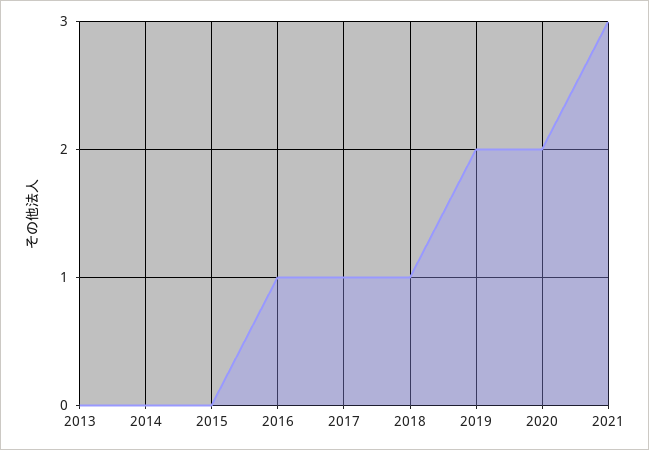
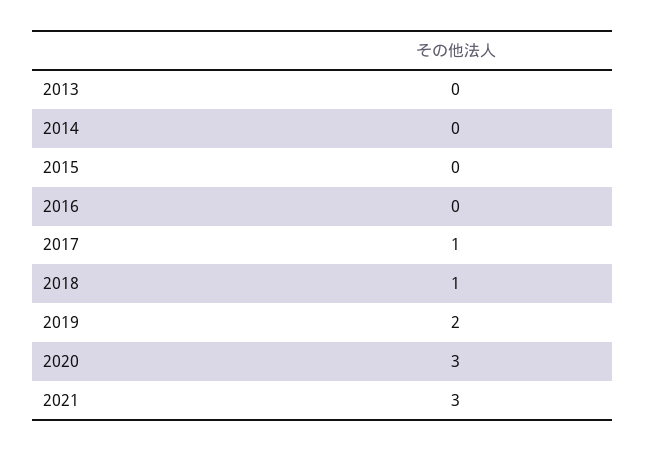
2016: 1 -> 0
2020: 2 -> 3

